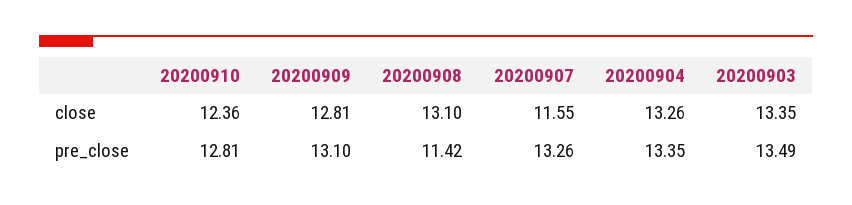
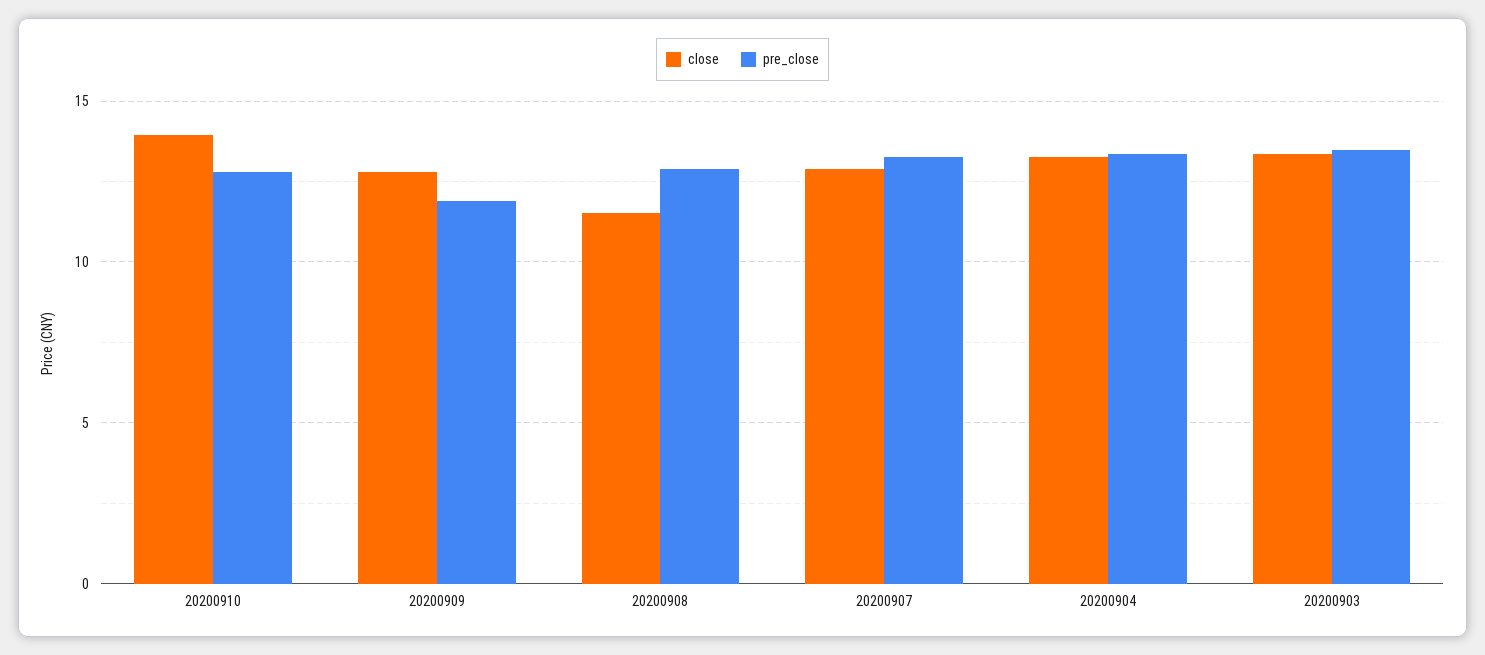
close, 20200910: 12.36 -> 14
close, 20200908: 13.1 -> 11.5
close, 20200907: 11.55 -> 13
pre_close, 20200909: 13.1 -> 12
pre_close, 20200908: 11.42 -> 13

